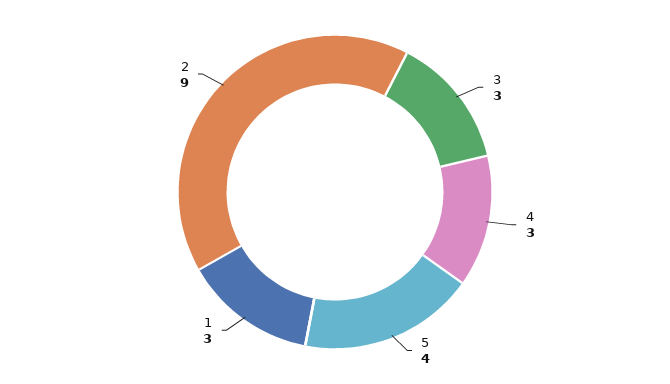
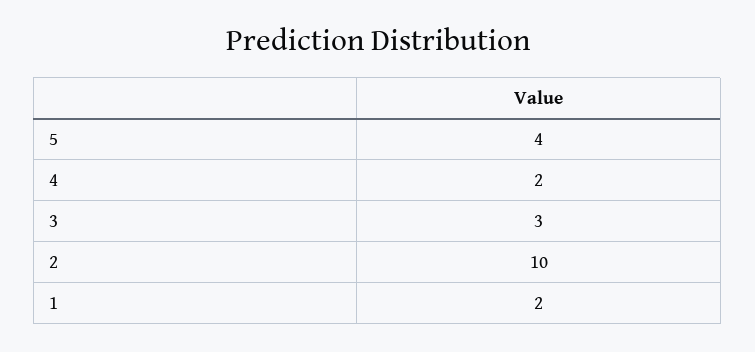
4: 3 -> 2
1: 3 -> 2
2: 9 -> 10

